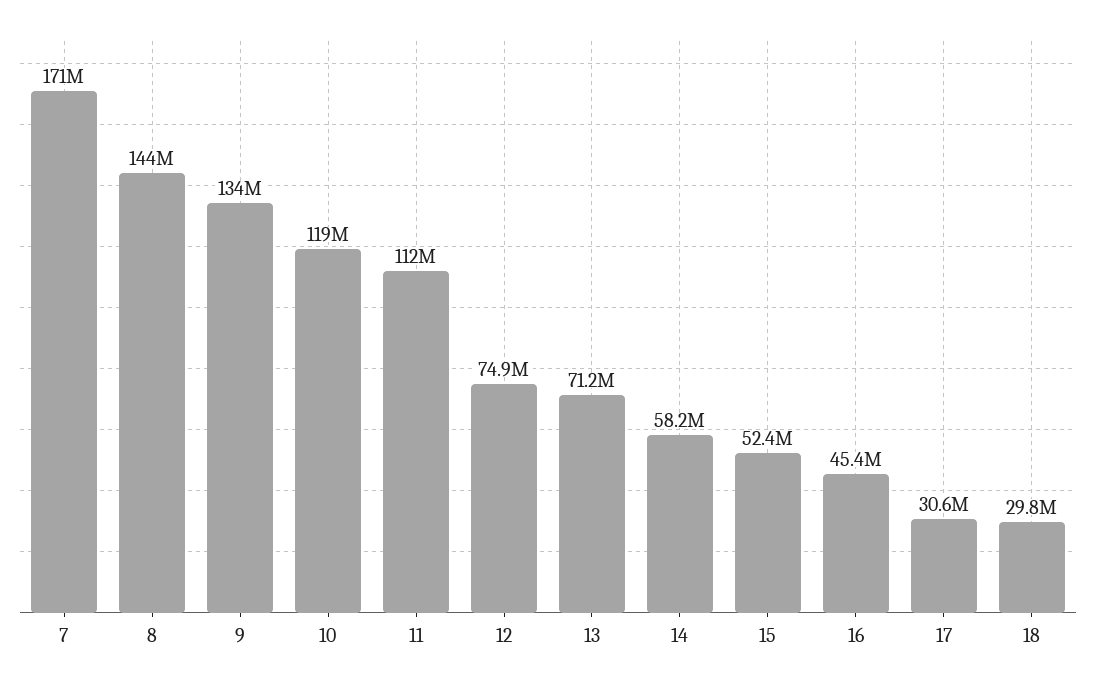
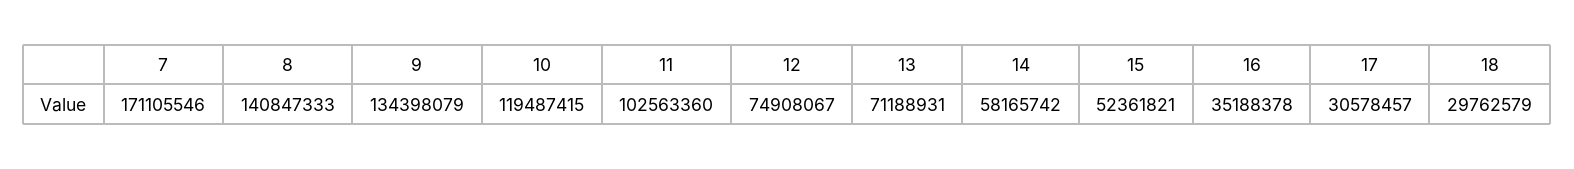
8: 144000000 -> 140847333
11: 112000000 -> 102563360
16: 45400000 -> 35188378

